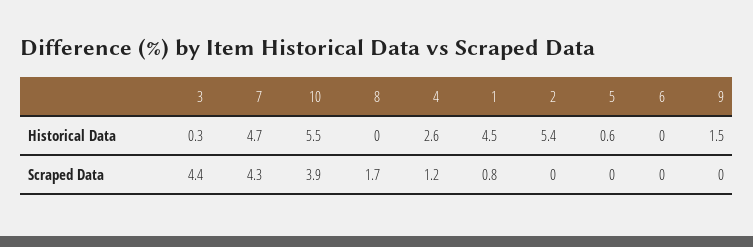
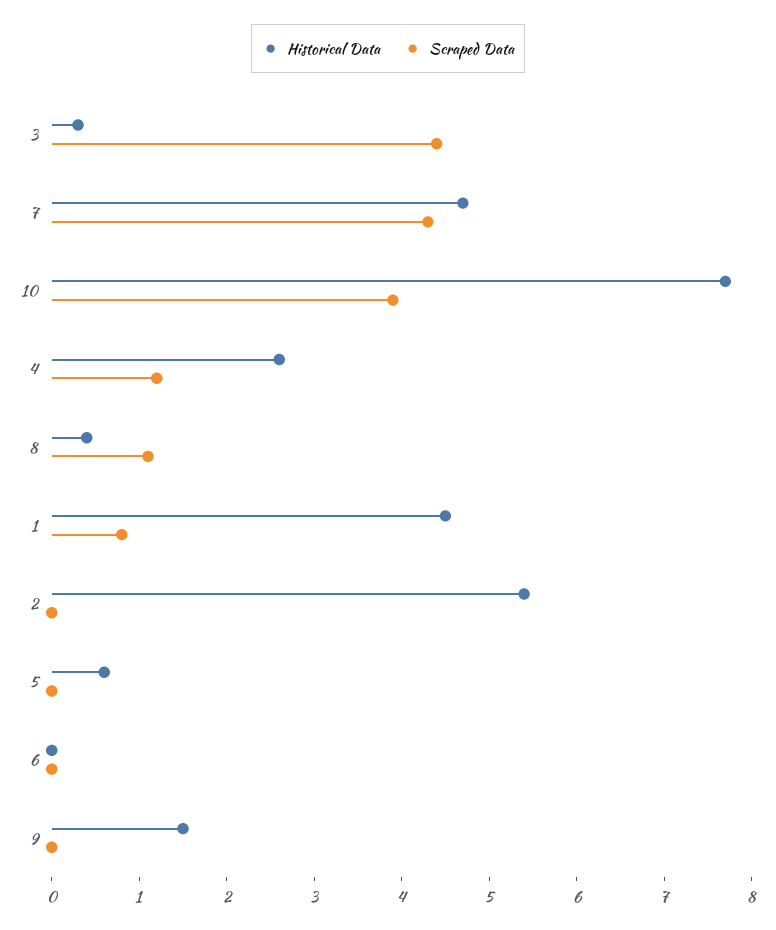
Historical Data, 10: 5.5 -> 7.7
Historical Data, 8: 0 -> 0.4
Scraped Data, 8: 1.7 -> 1.1

